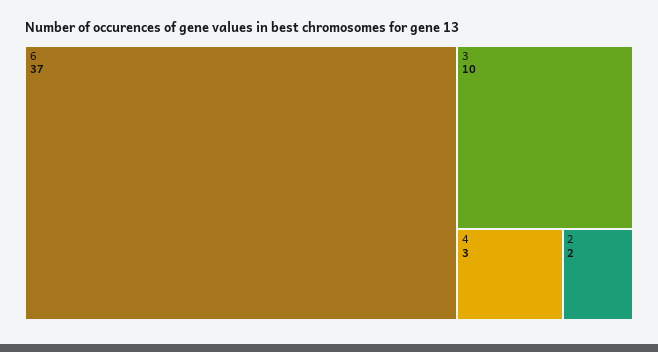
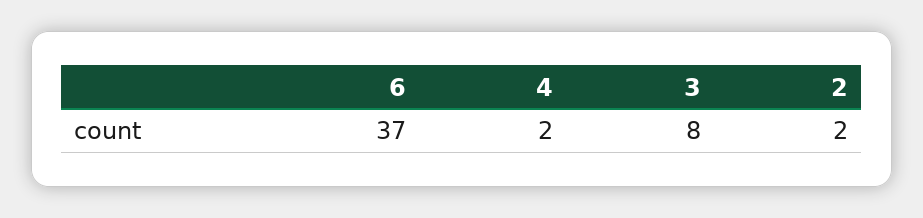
3: 10 -> 8
4: 3 -> 2

